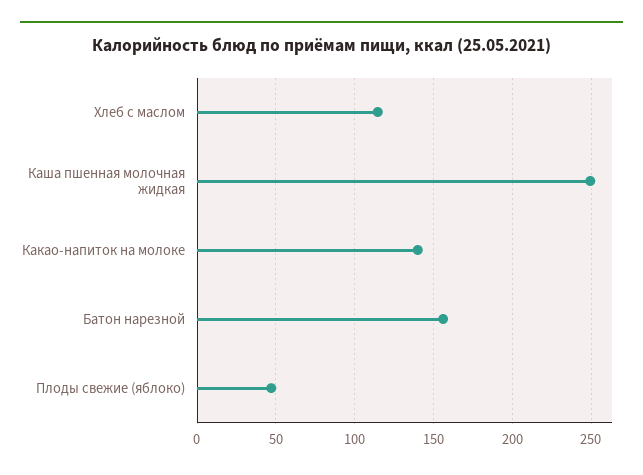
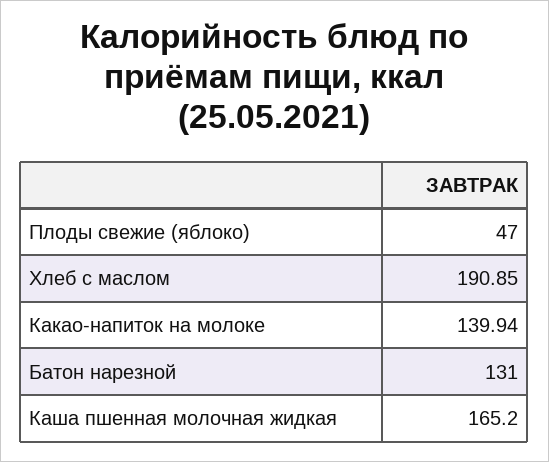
Хлеб с маслом: 115 -> 190.85
Каша пшенная молочная жидкая: 250 -> 165.2
Батон нарезной: 155 -> 131

